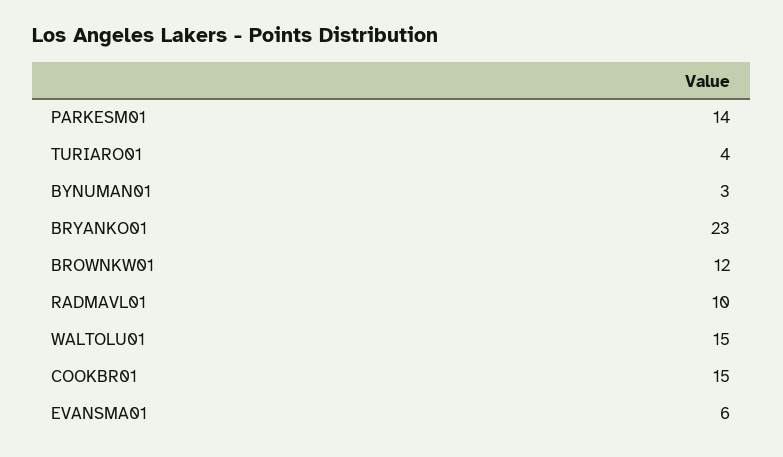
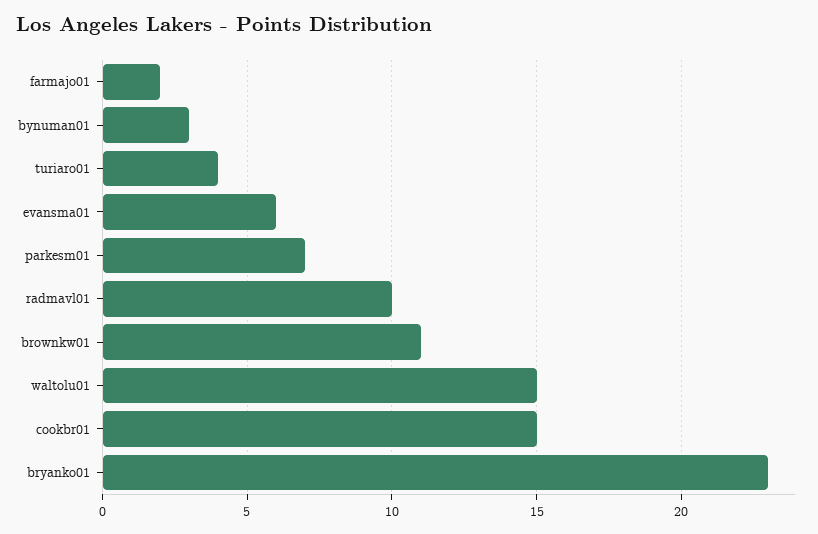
PARKESM01: 14 -> 7
BROWNKW01: 12 -> 11
farmajo01: none -> 2

